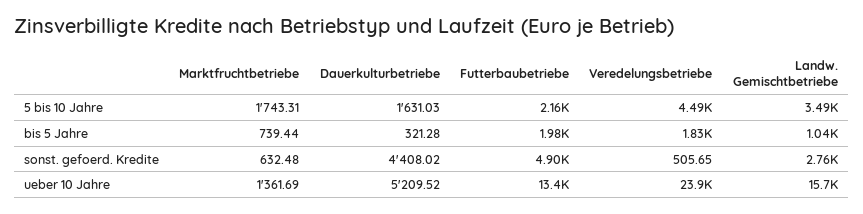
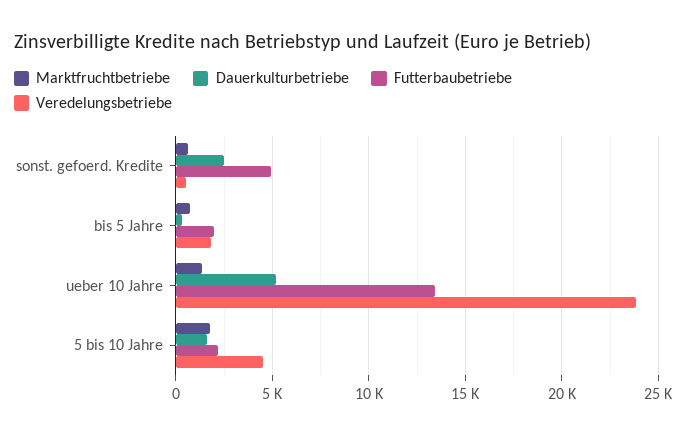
Landw. Gemischtbetriebe, 5 bis 10 Jahre: 3490 -> none
Landw. Gemischtbetriebe, bis 5 Jahre: 1040 -> none
Dauerkulturbetriebe, sonst. gefoerd. Kredite: 4408.02 -> 2500
Landw. Gemischtbetriebe, sonst. gefoerd. Kredite: 2760 -> none
Landw. Gemischtbetriebe, ueber 10 Jahre: 15700 -> none

